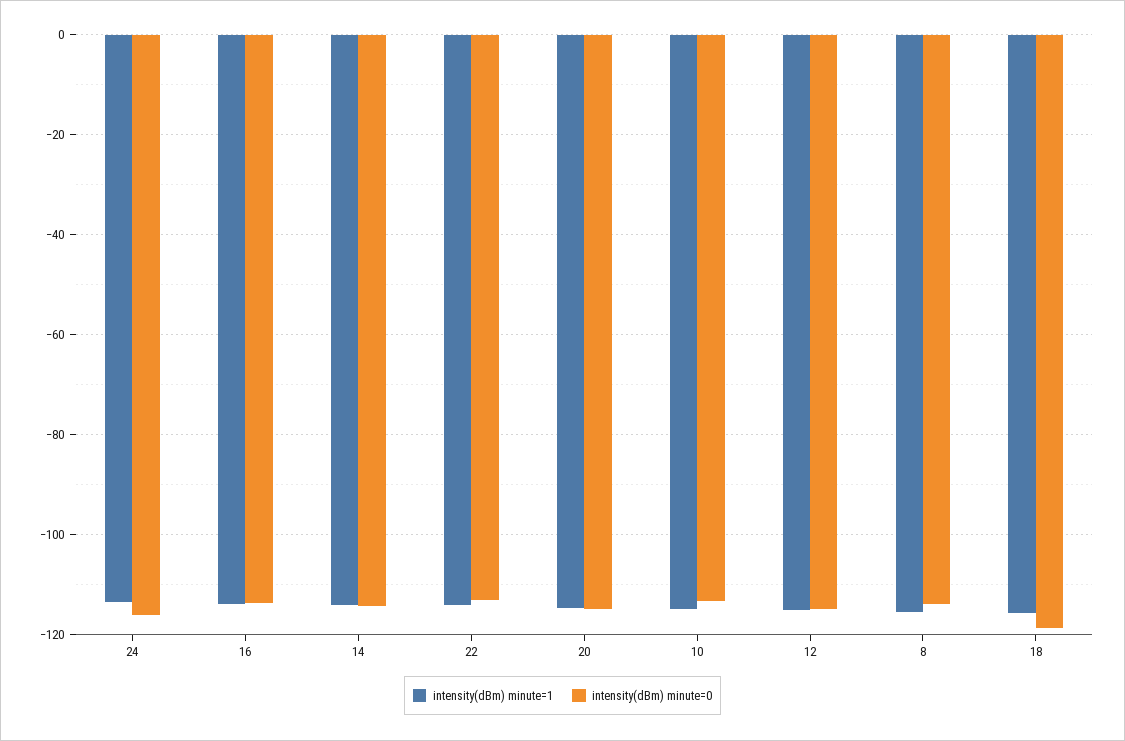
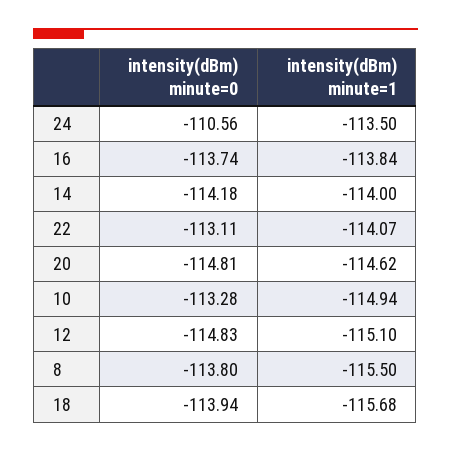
intensity(dBm) minute=0, 24: -116 -> -110.56
intensity(dBm) minute=0, 18: -118 -> -113.94

